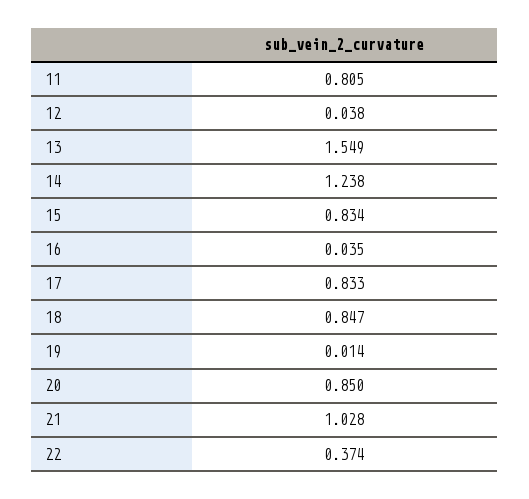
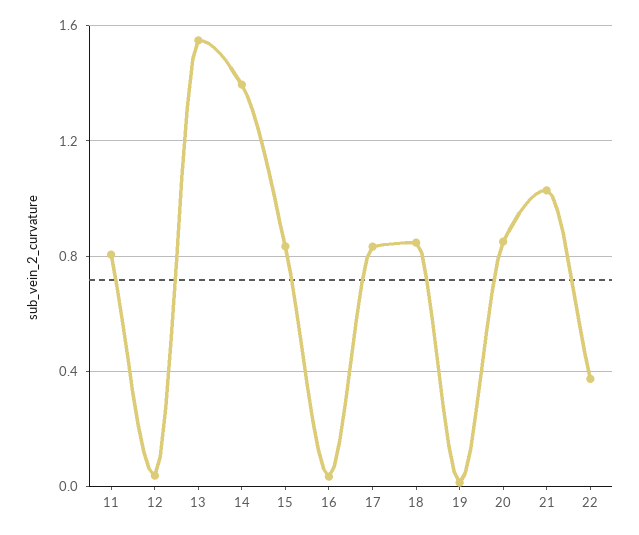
14: 1.238 -> 1.4

